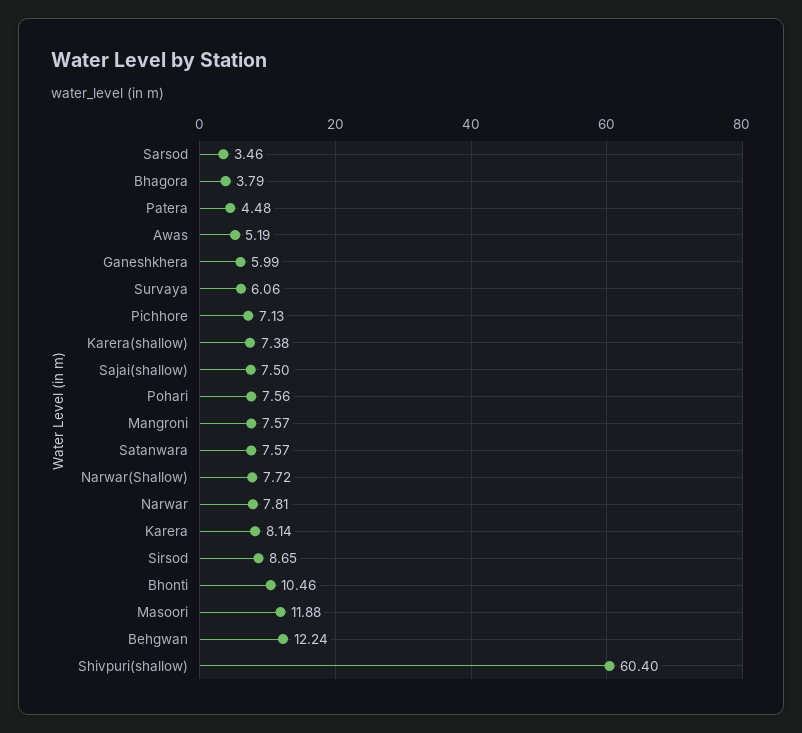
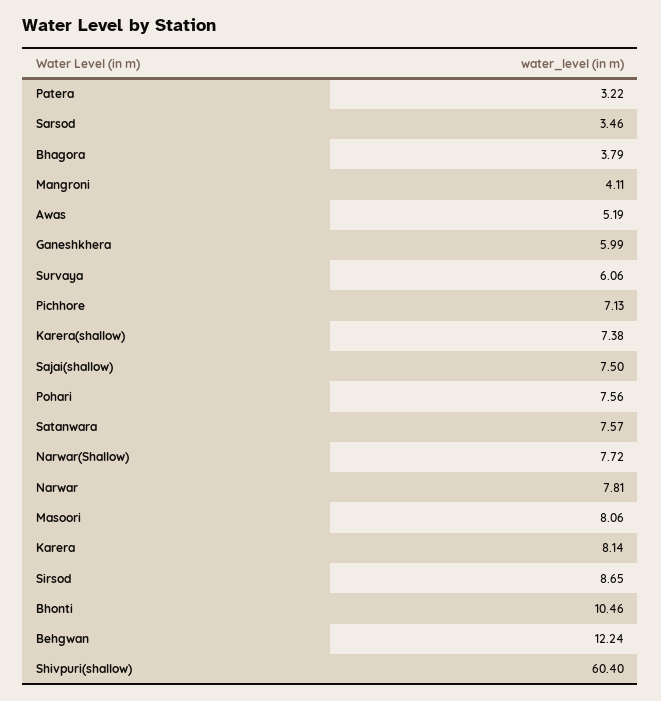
Patera: 4.48 -> 3.22
Mangroni: 7.57 -> 4.11
Masoori: 11.88 -> 8.06

